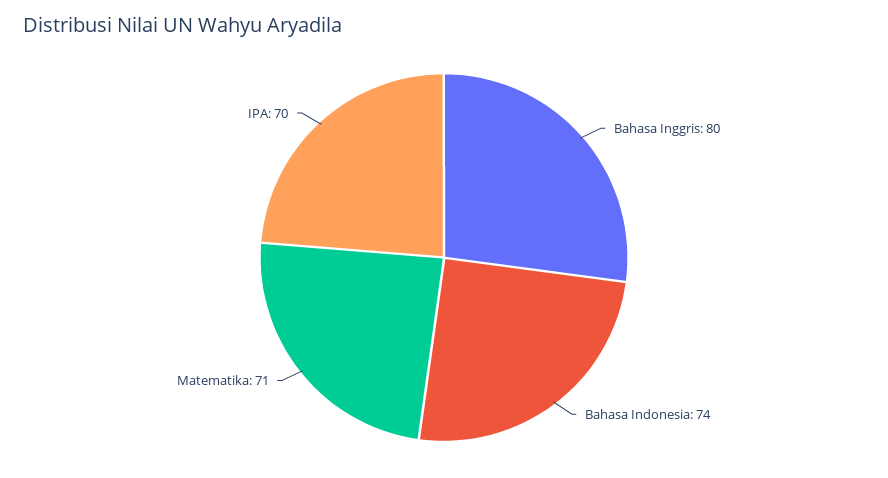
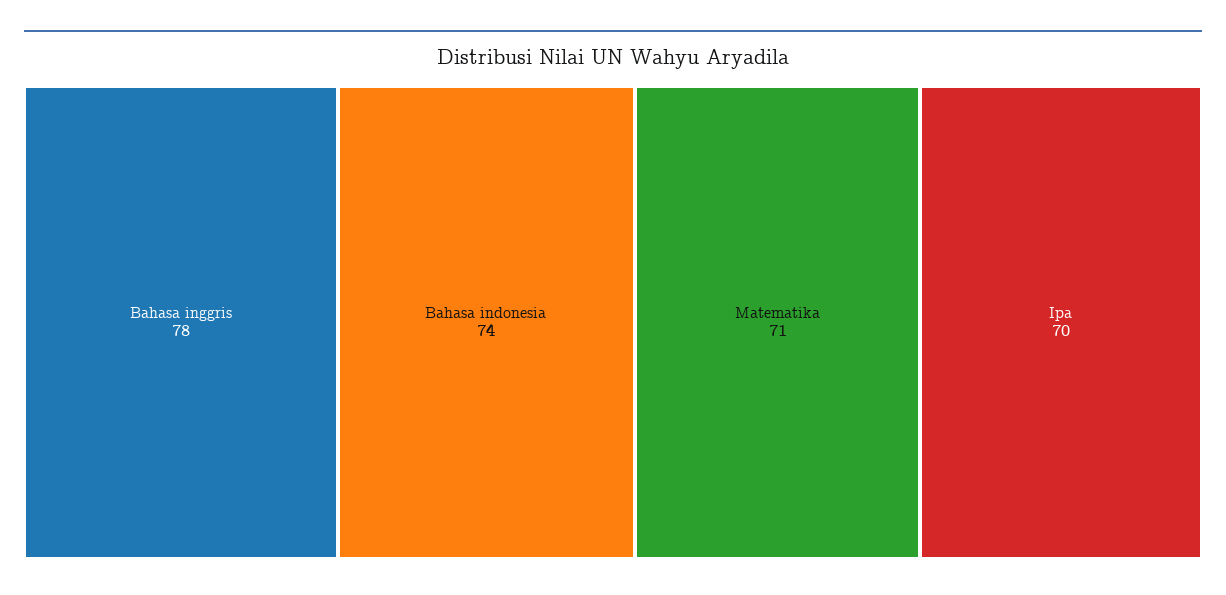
Bahasa Inggris: 80 -> 78

